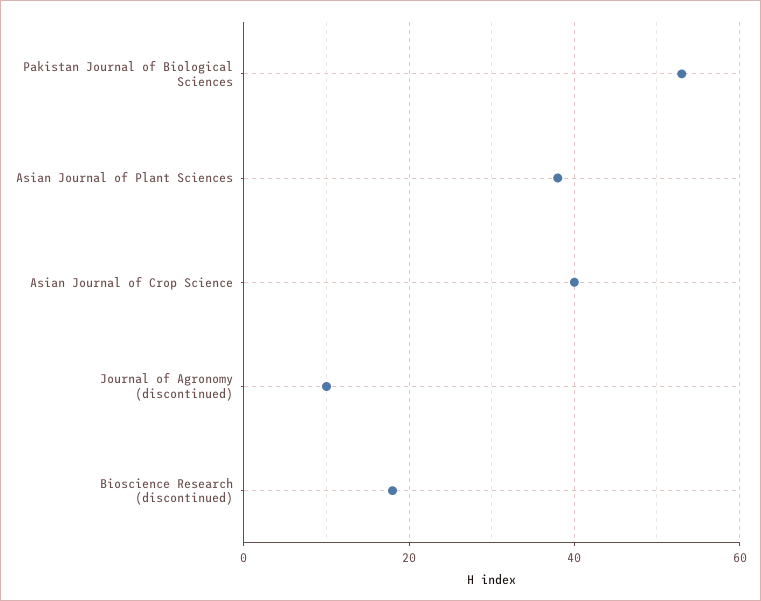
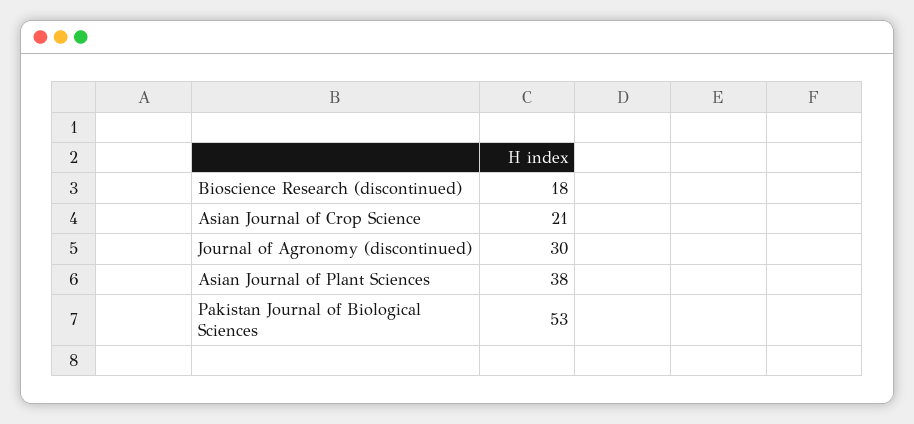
Asian Journal of Crop Science: 40 -> 21
Journal of Agronomy (discontinued): 10 -> 30

